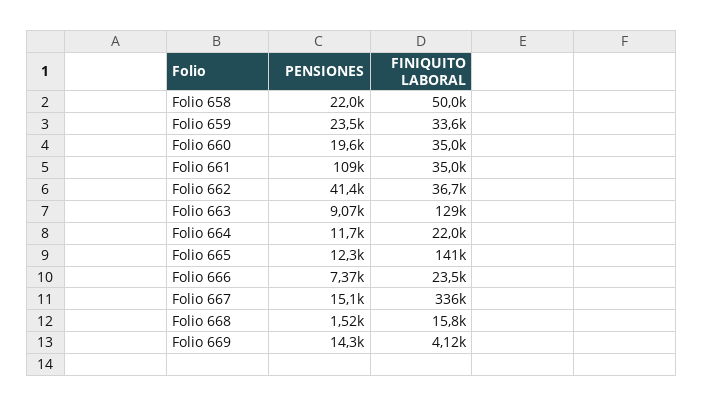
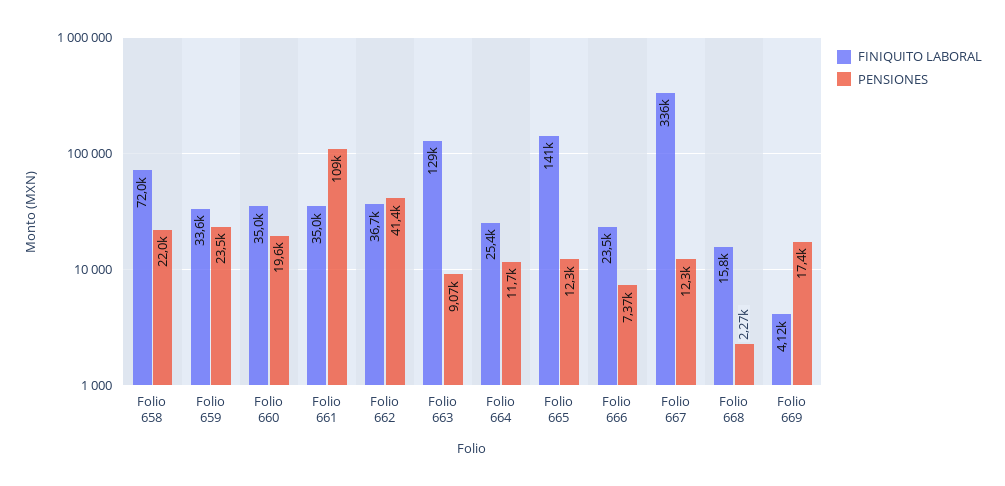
FINIQUITO LABORAL, Folio 658: 50000 -> 72000
FINIQUITO LABORAL, Folio 664: 22000 -> 25400
PENSIONES, Folio 667: 15100 -> 12300
PENSIONES, Folio 668: 1520 -> 2270
PENSIONES, Folio 669: 14300 -> 17400

